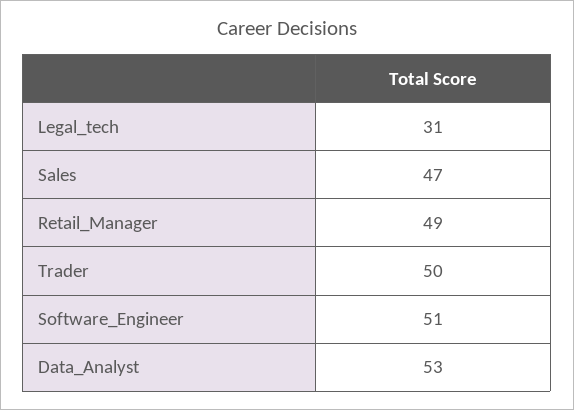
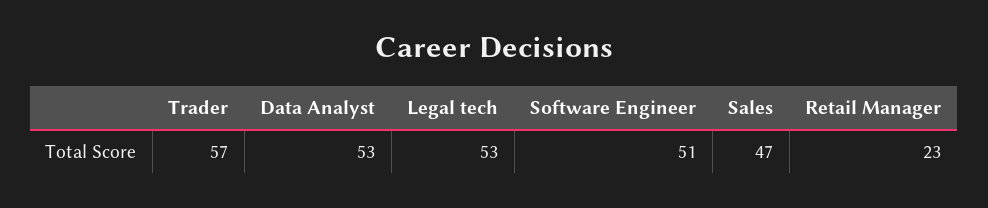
Legal_tech: 31 -> 53
Retail_Manager: 49 -> 23
Trader: 50 -> 57

